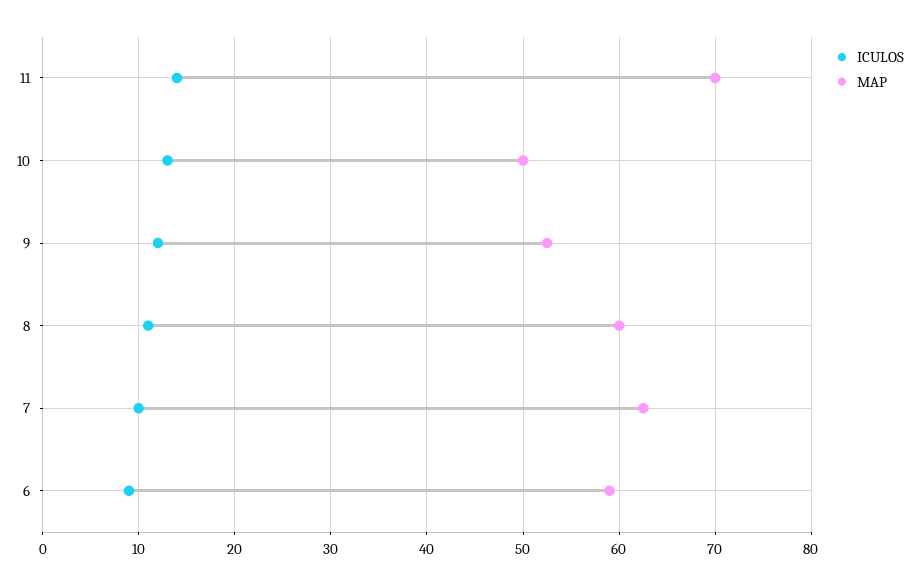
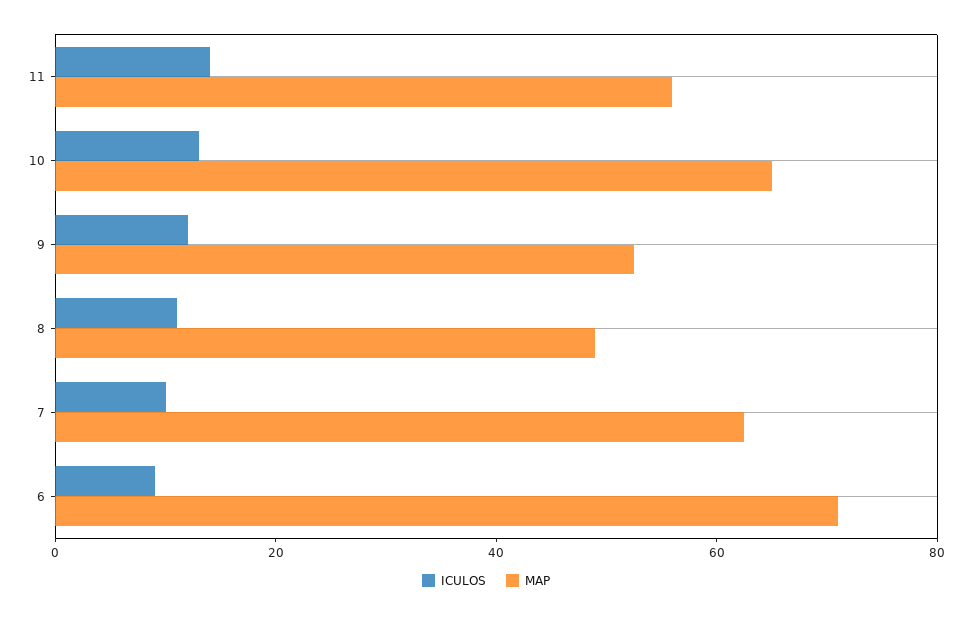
MAP, 11: 70 -> 55
MAP, 10: 50 -> 65
MAP, 8: 60 -> 50
MAP, 6: 59 -> 70

